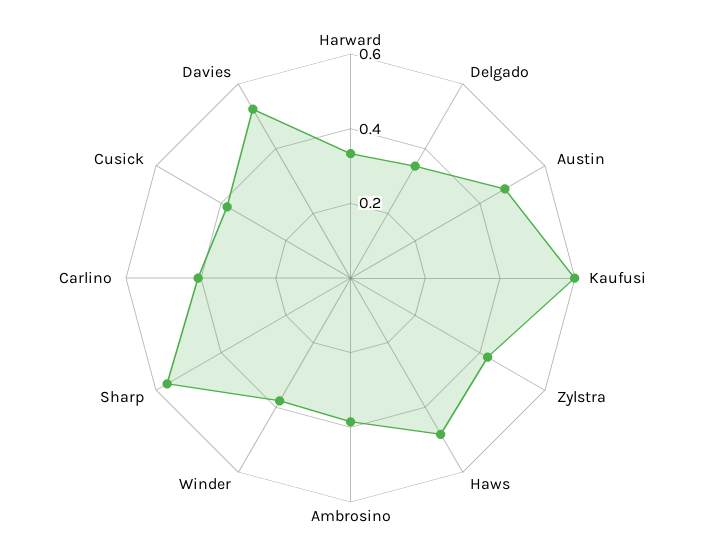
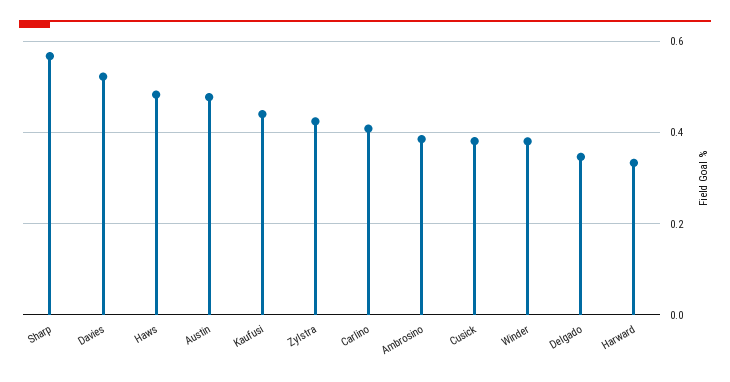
Kaufusi: 0.6 -> 0.44

